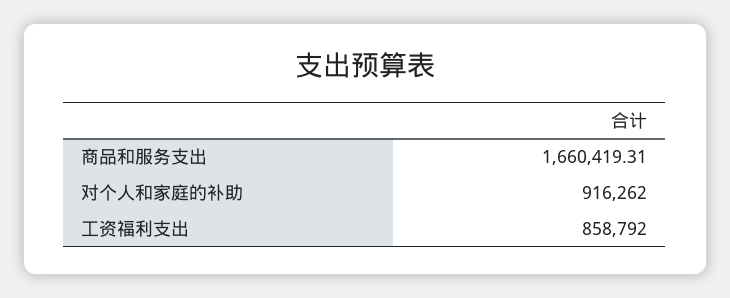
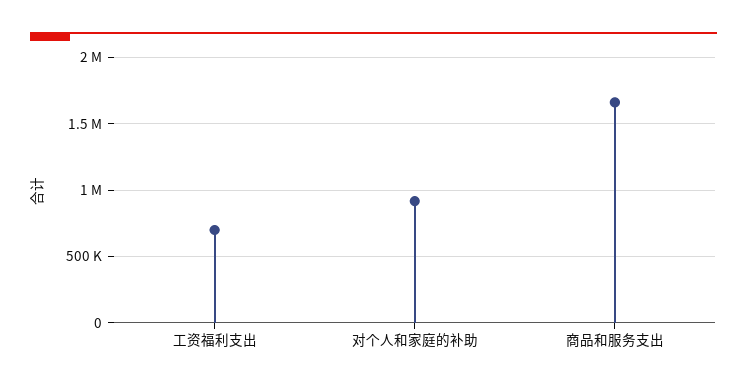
工资福利支出: 858792 -> 700000

